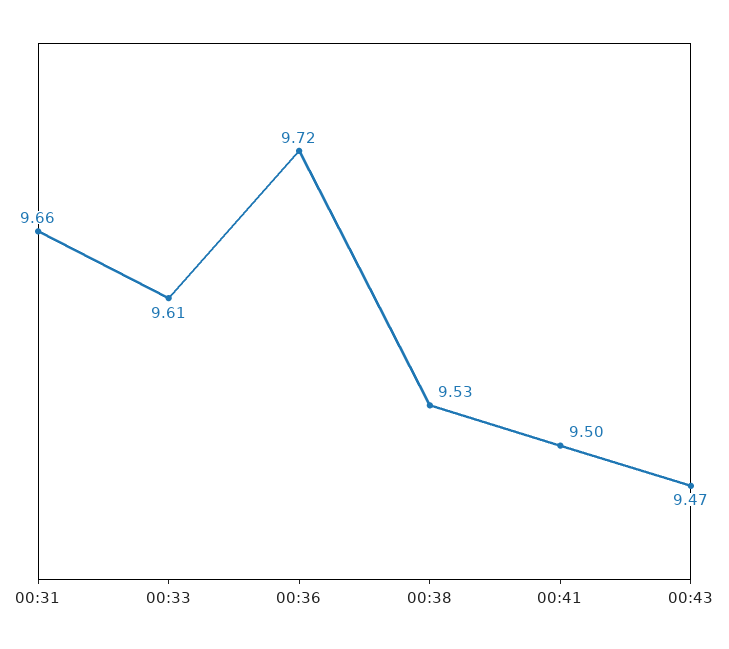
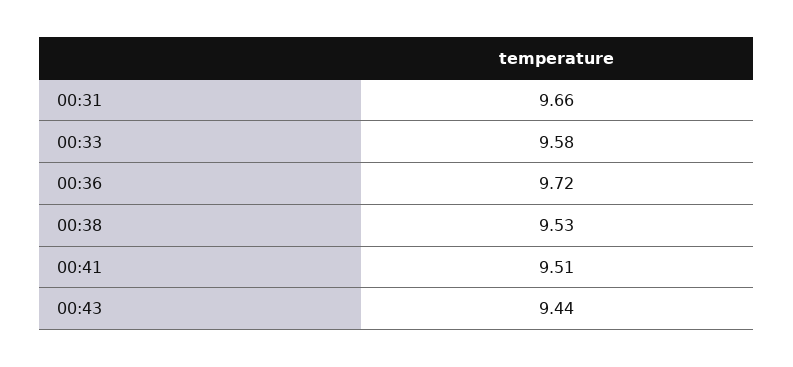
00:33: 9.61 -> 9.58
00:41: 9.5 -> 9.51
00:43: 9.47 -> 9.44

